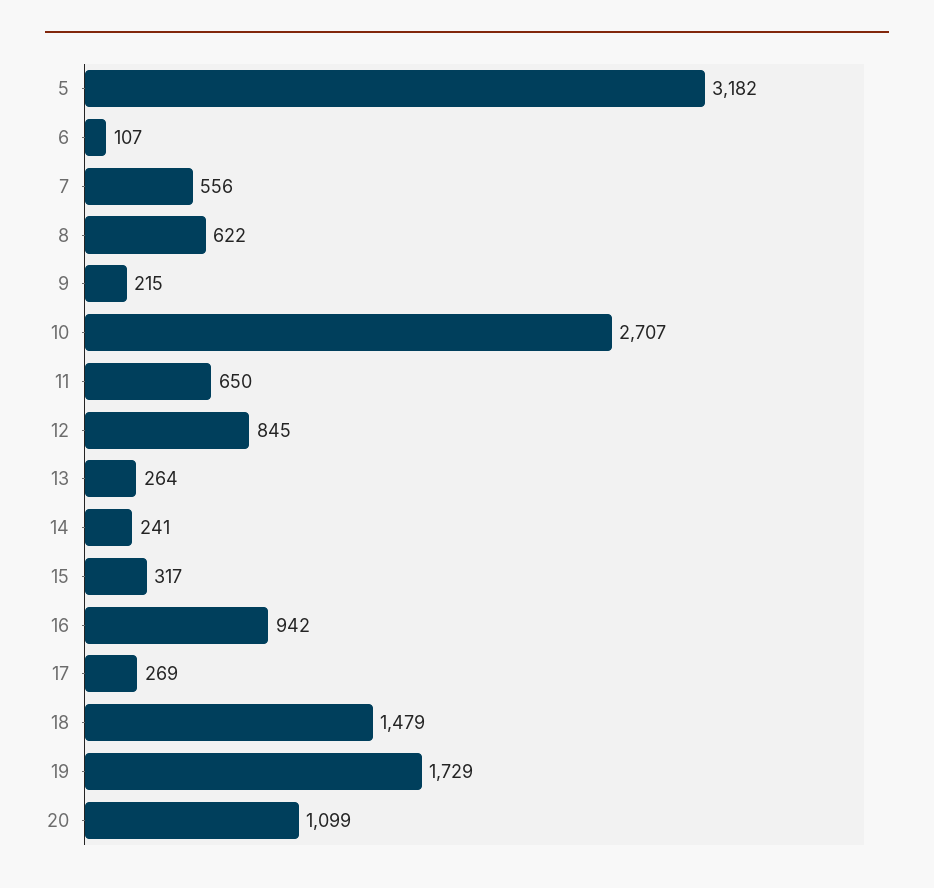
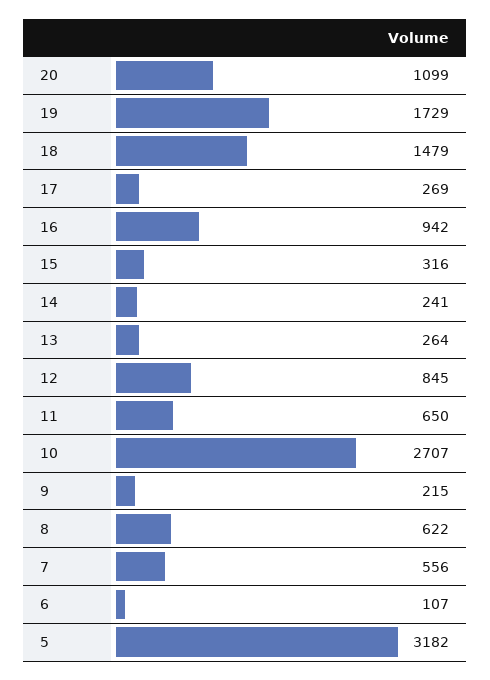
15: 317 -> 316

